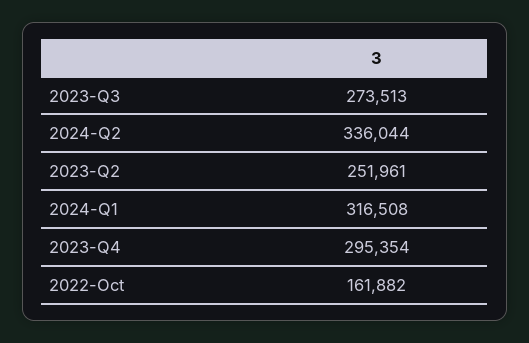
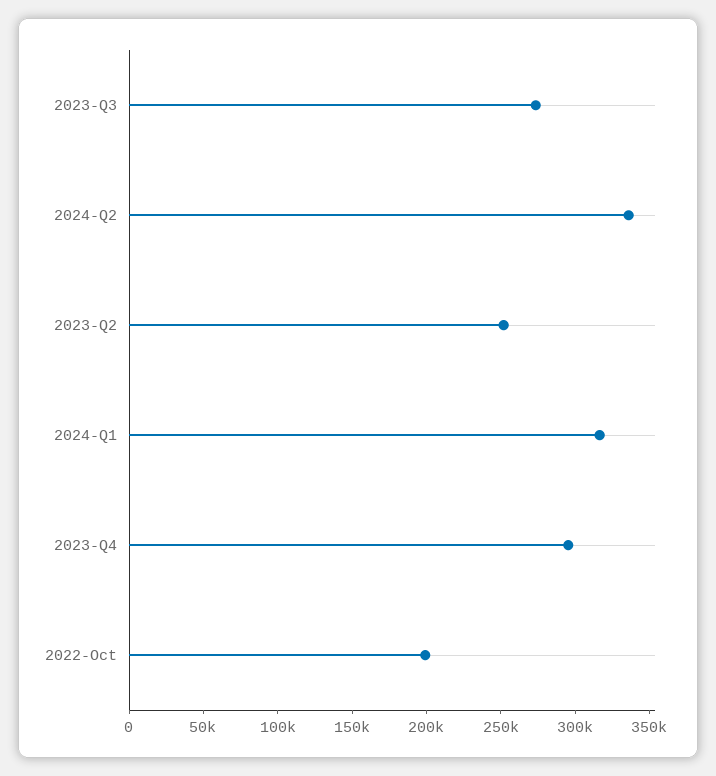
2022-Oct: 161882 -> 200000

